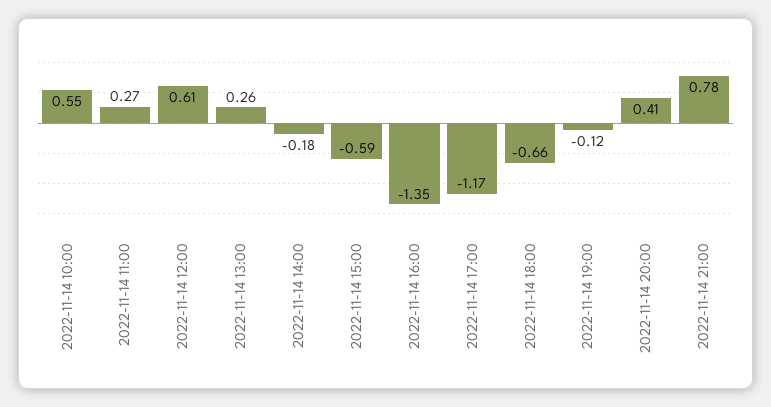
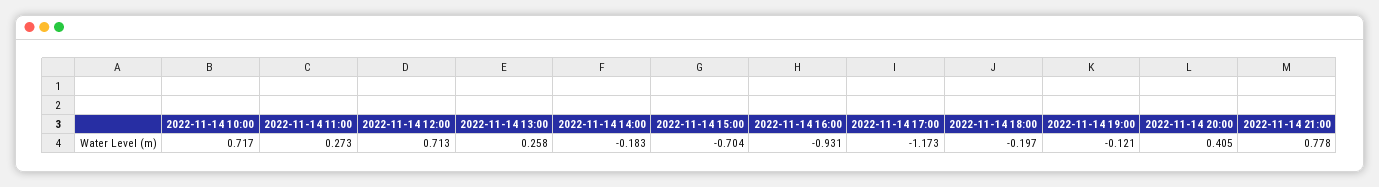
2022-11-14 10:00: 0.55 -> 0.717
2022-11-14 12:00: 0.61 -> 0.713
2022-11-14 15:00: -0.59 -> -0.704
2022-11-14 16:00: -1.35 -> -0.931
2022-11-14 18:00: -0.66 -> -0.197

